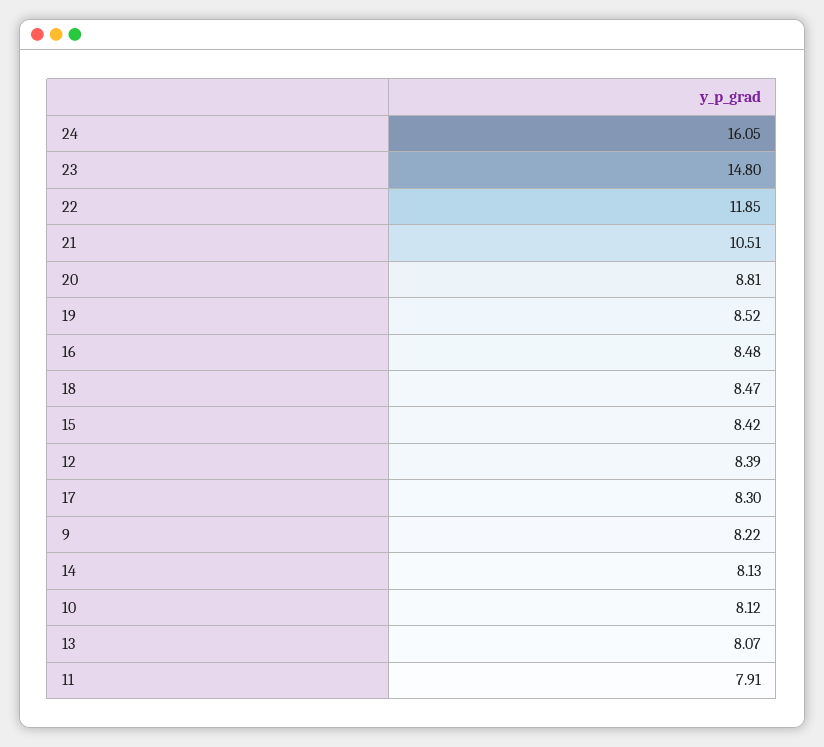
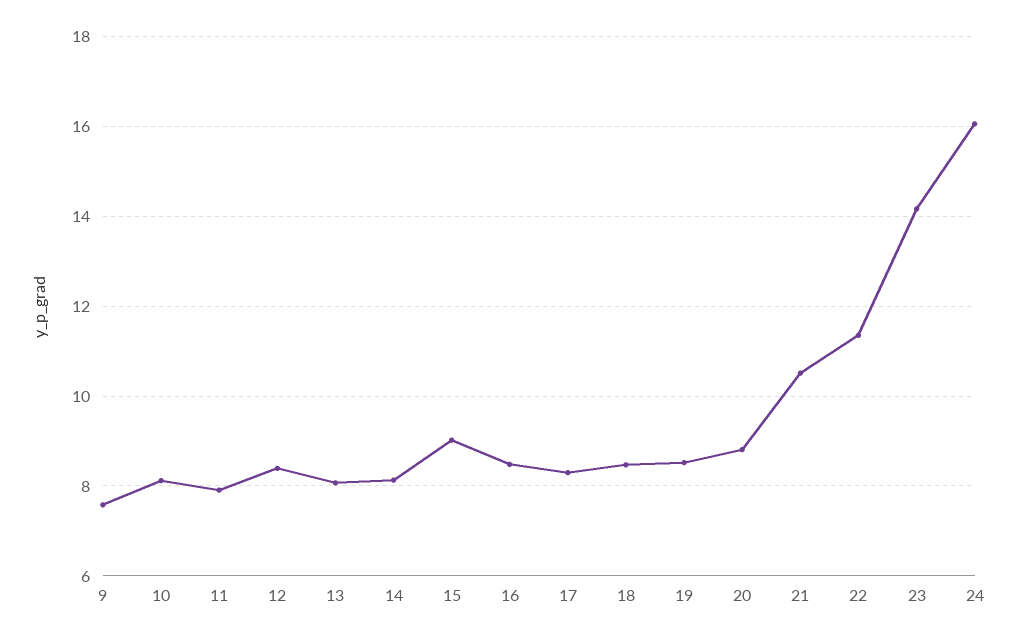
23: 14.8 -> 14.2
22: 11.85 -> 11.4
15: 8.42 -> 9
9: 8.22 -> 7.6

